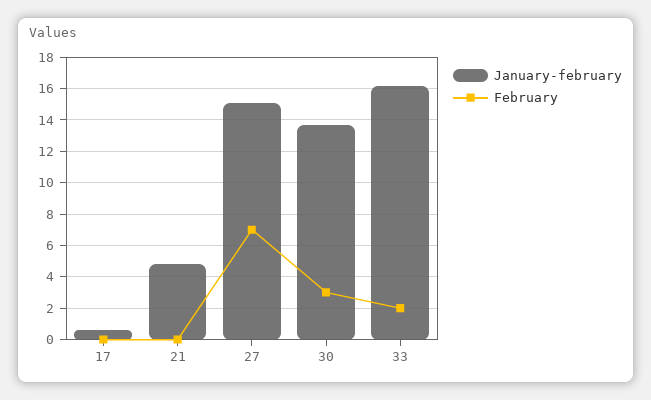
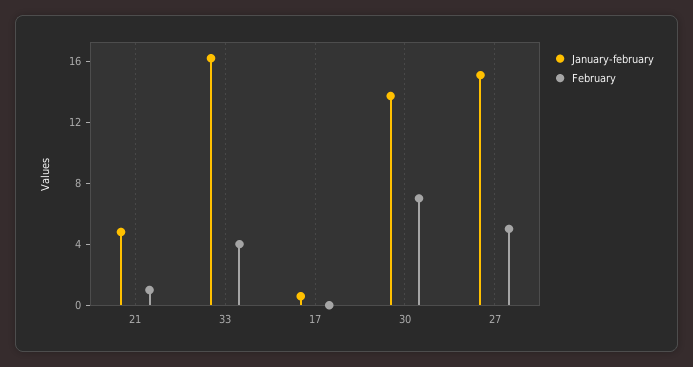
February, 21: 0 -> 1
February, 27: 7 -> 5
February, 30: 3 -> 7
February, 33: 2 -> 4

